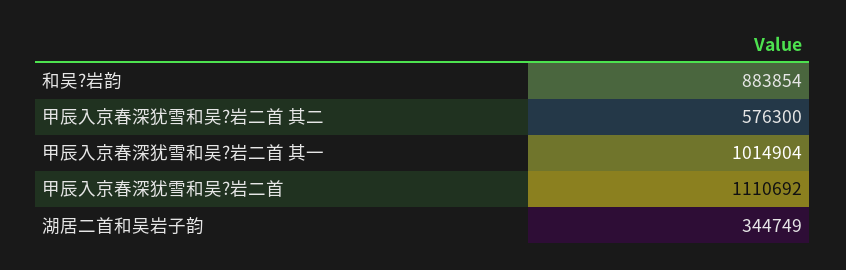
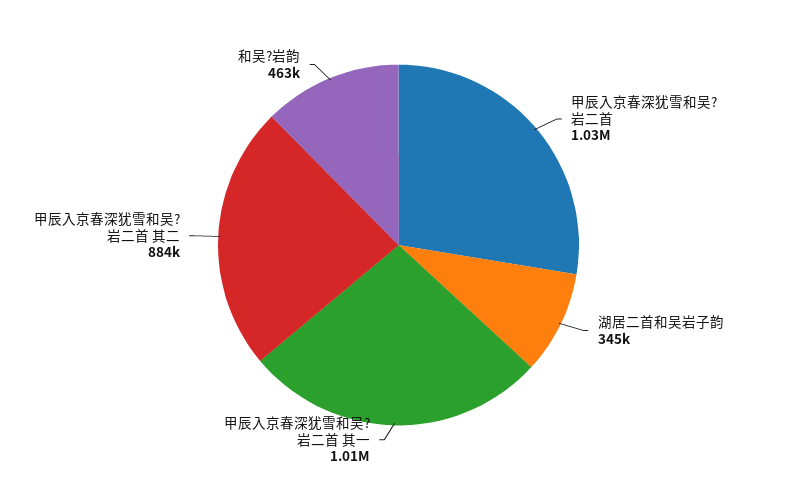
和吴?岩韵: 883854 -> 463000
甲辰入京春深犹雪和吴?岩二首 其二: 576300 -> 884000
甲辰入京春深犹雪和吴?岩二首: 1110692 -> 1030000

